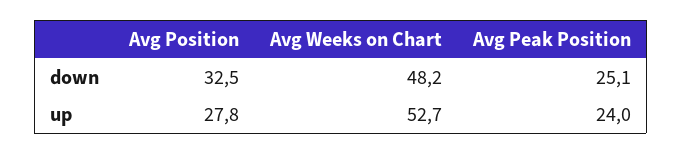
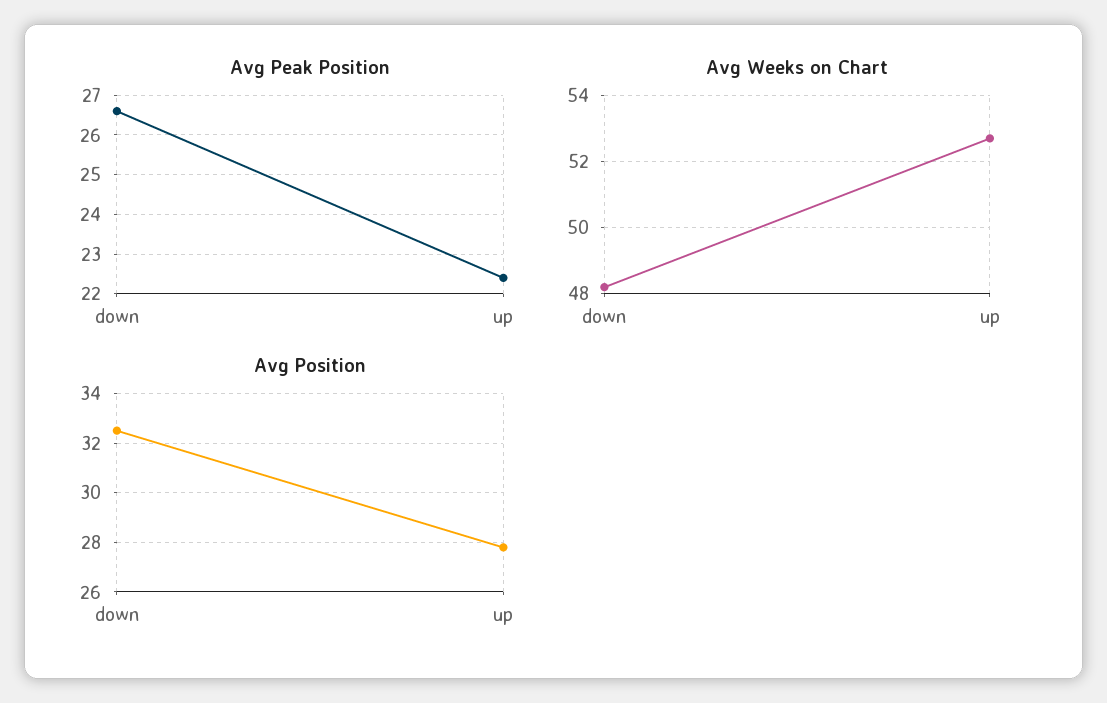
Avg Peak Position, down: 25.1 -> 26.5
Avg Peak Position, up: 24 -> 22.5

